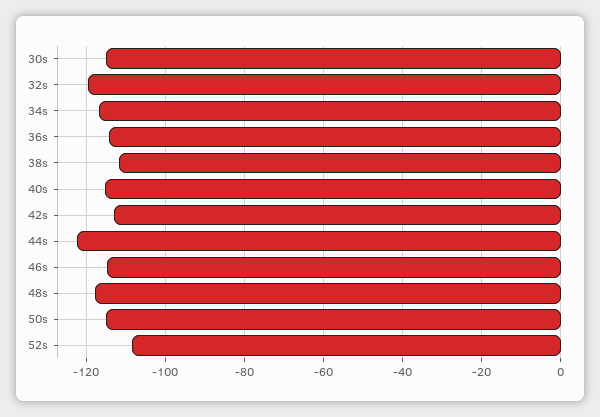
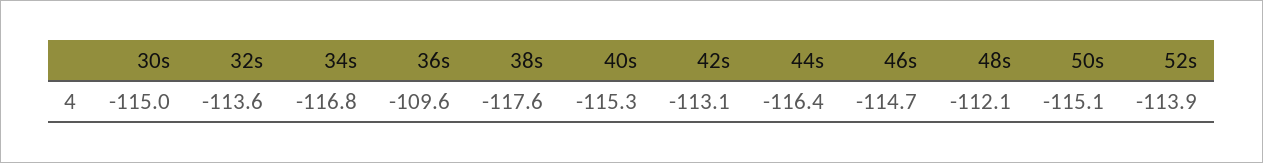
32s: -120 -> -113.6
36s: -114 -> -109.6
38s: -112 -> -117.6
44s: -122 -> -116.4
48s: -118 -> -112.1
52s: -108 -> -113.9

